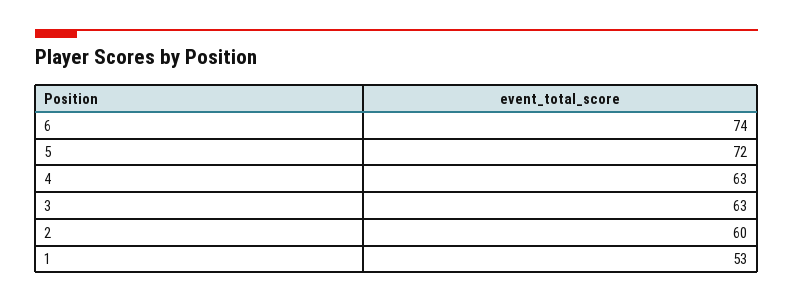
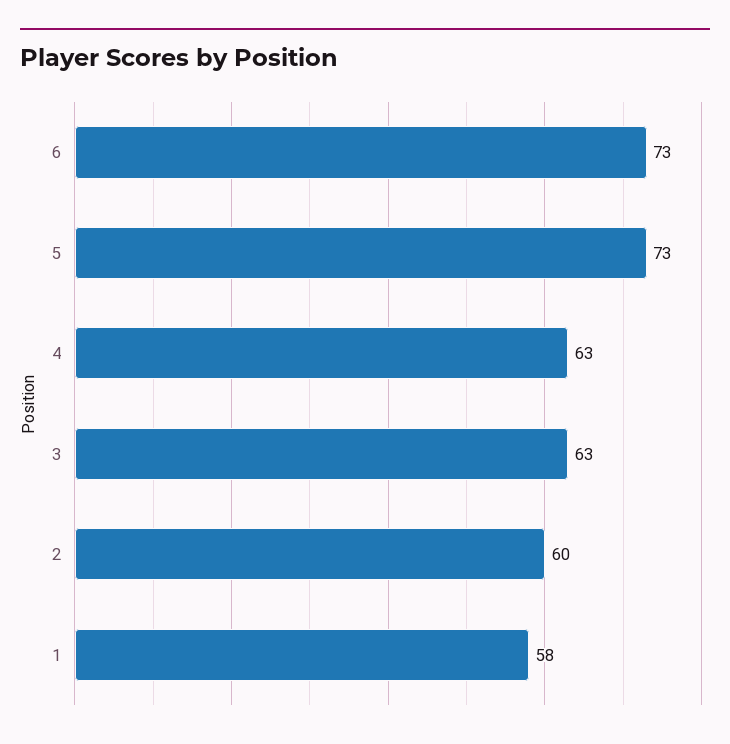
6: 74 -> 73
5: 72 -> 73
1: 53 -> 58

